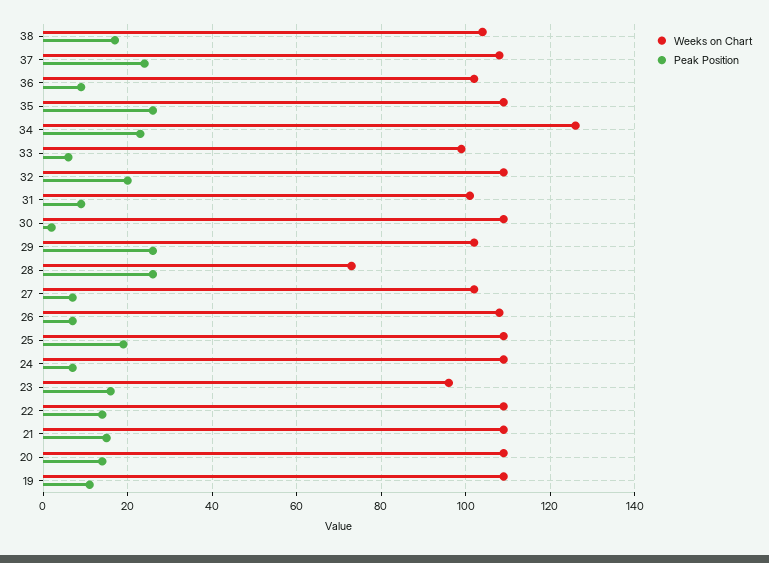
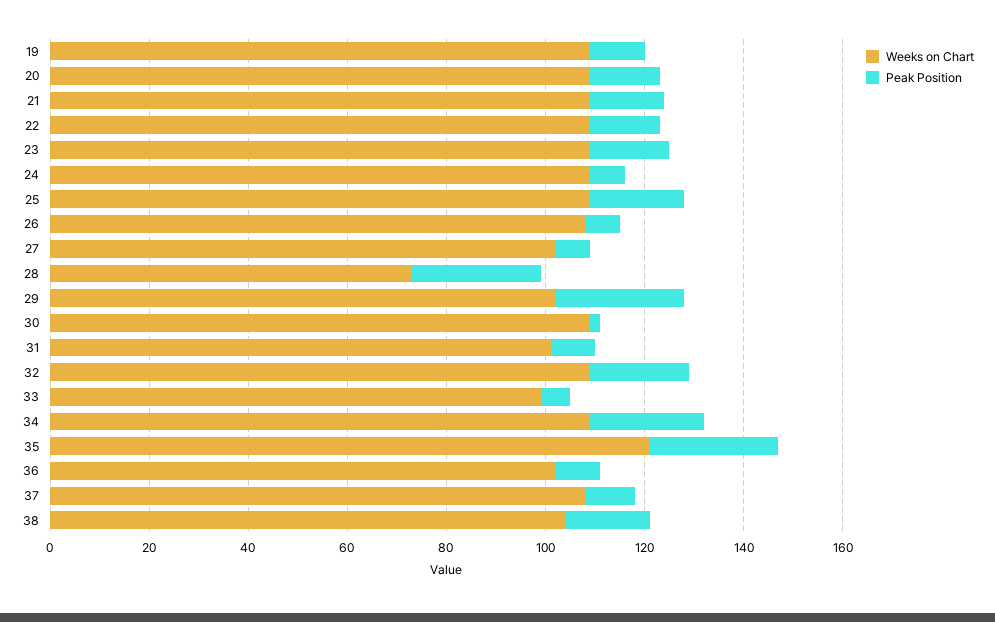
Peak Position, 37: 25 -> 10
Weeks on Chart, 35: 110 -> 120
Weeks on Chart, 34: 125 -> 110
Weeks on Chart, 23: 95 -> 110

